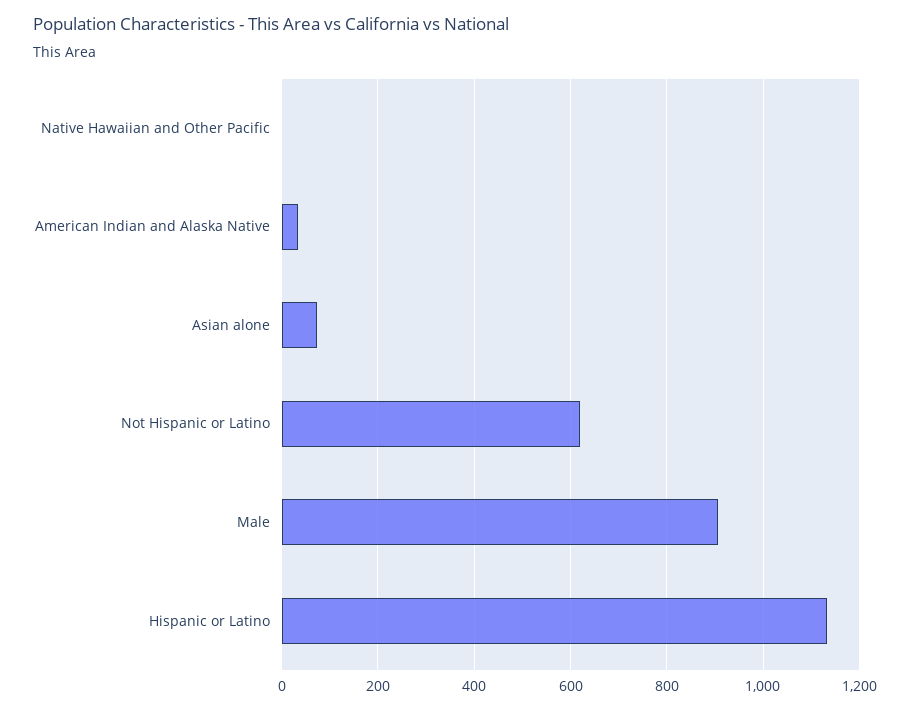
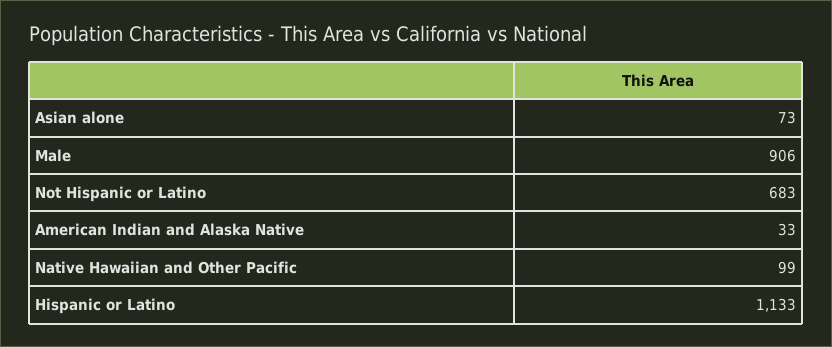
Native Hawaiian and Other Pacific: 0 -> 99
Not Hispanic or Latino: 620 -> 683

